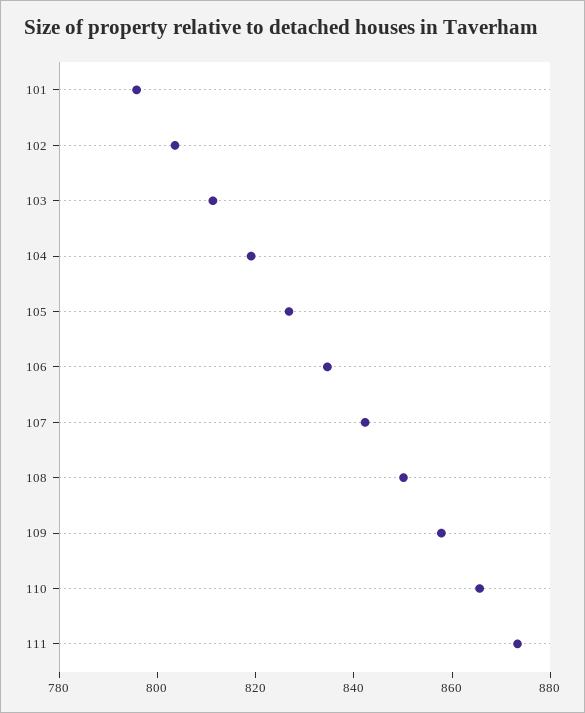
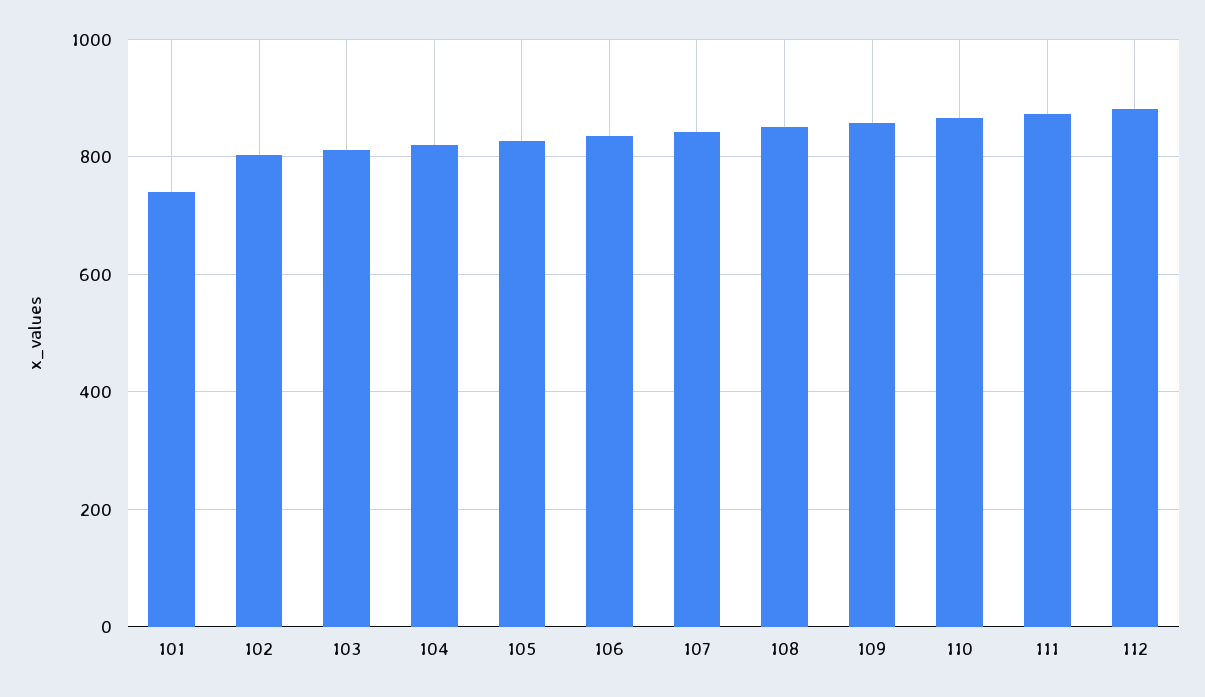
101: 795 -> 740
112: none -> 880

